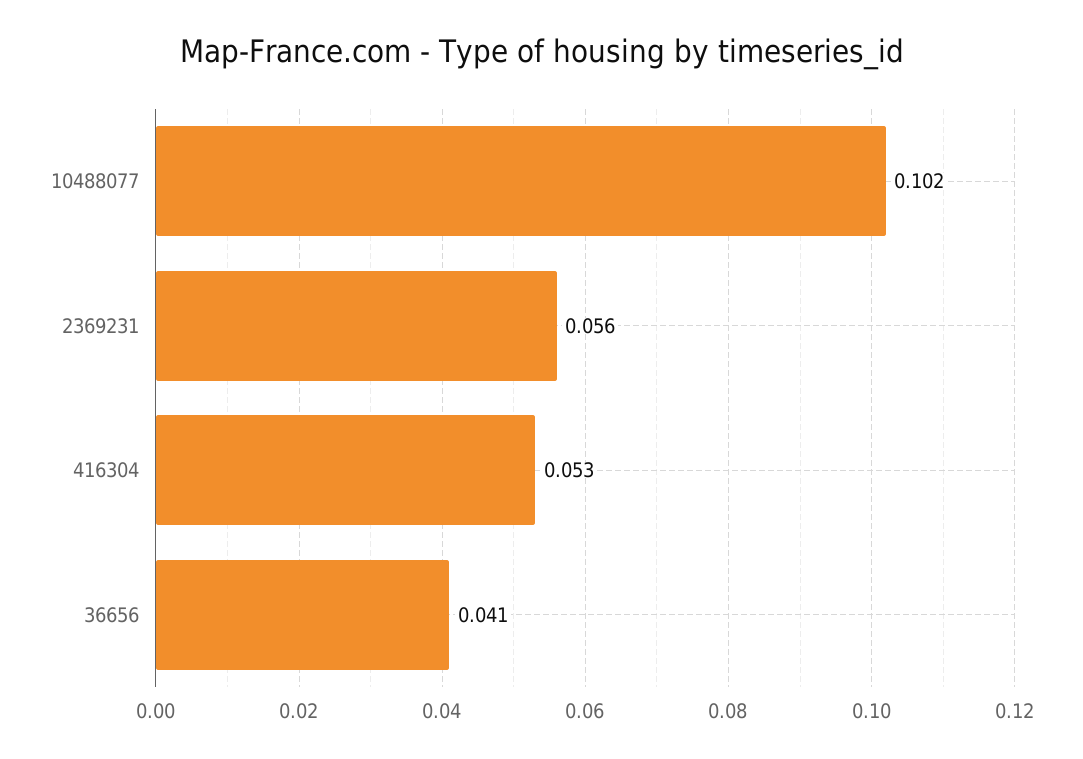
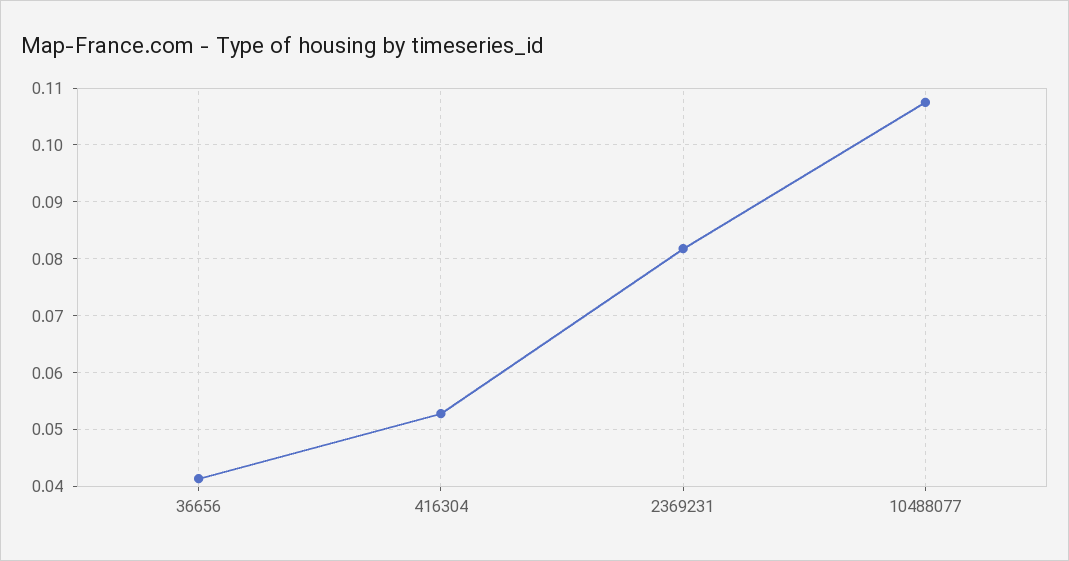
10488077: 0.102 -> 0.108
2369231: 0.056 -> 0.082

